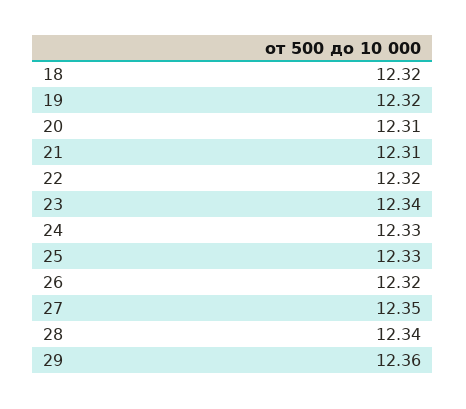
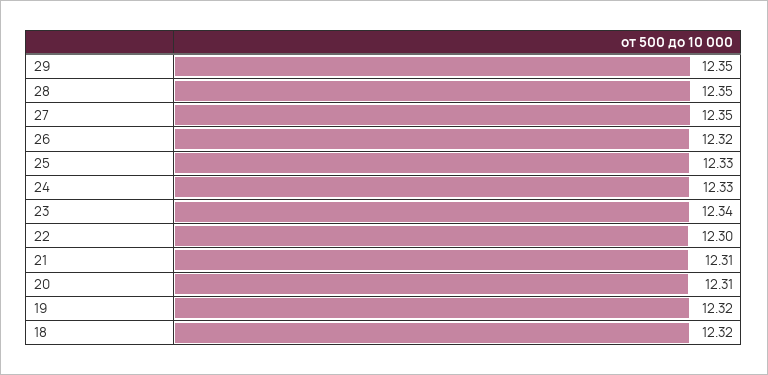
22: 12.32 -> 12.3
28: 12.34 -> 12.35
29: 12.36 -> 12.35

